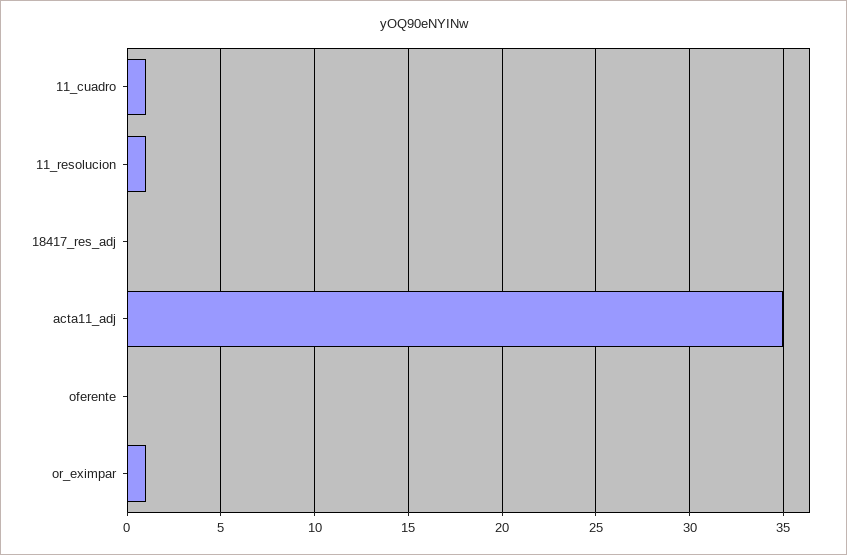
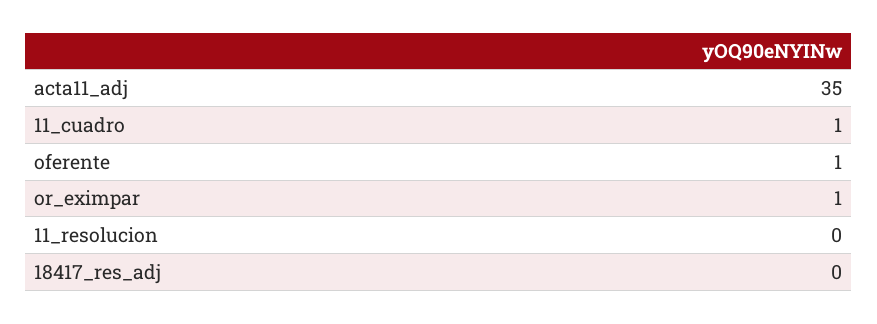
11_resolucion: 1 -> 0
oferente: 0 -> 1

